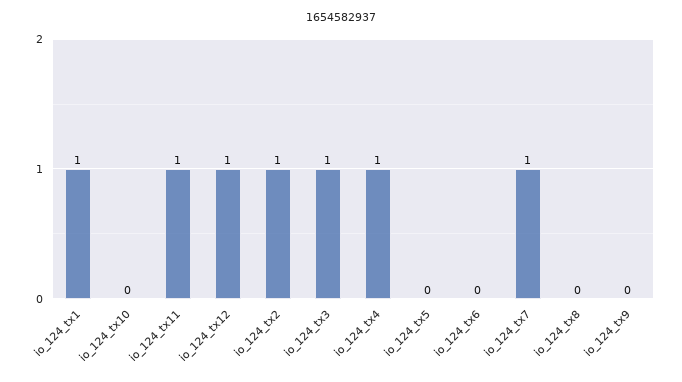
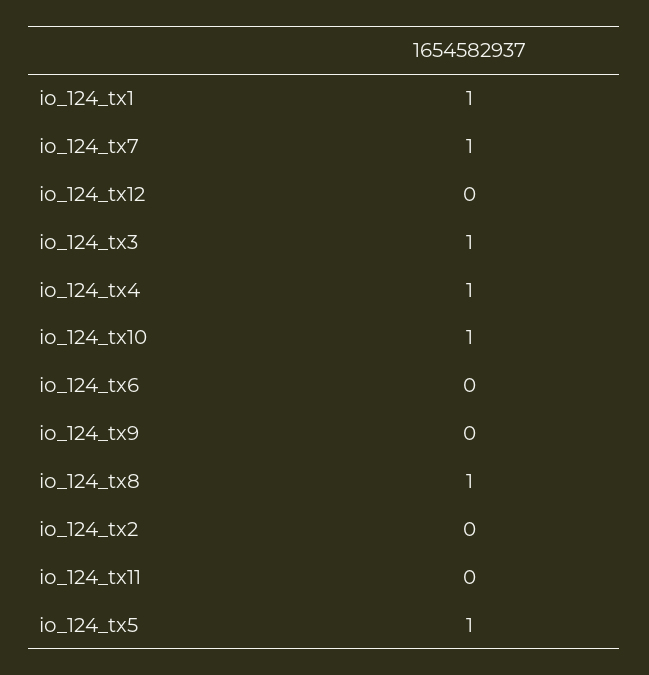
io_124_tx10: 0 -> 1
io_124_tx11: 1 -> 0
io_124_tx12: 1 -> 0
io_124_tx2: 1 -> 0
io_124_tx5: 0 -> 1
io_124_tx8: 0 -> 1

